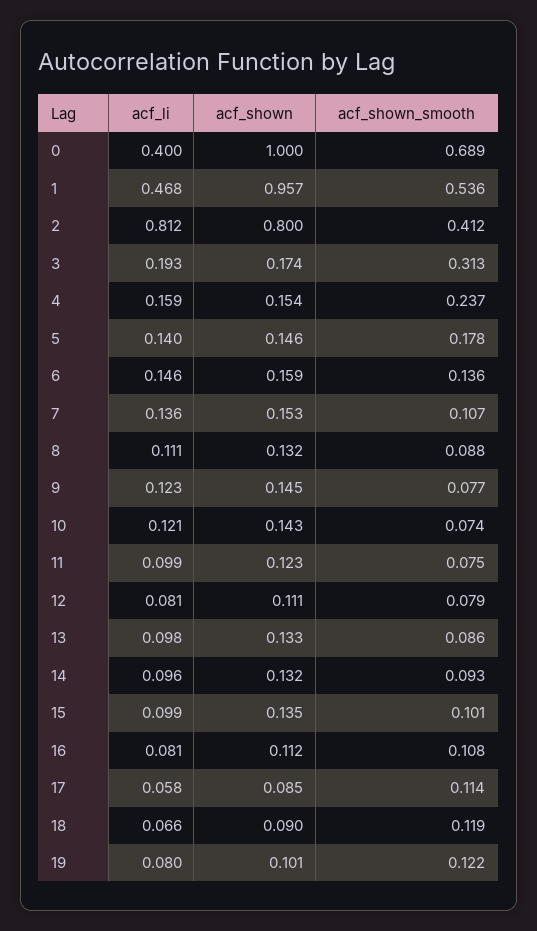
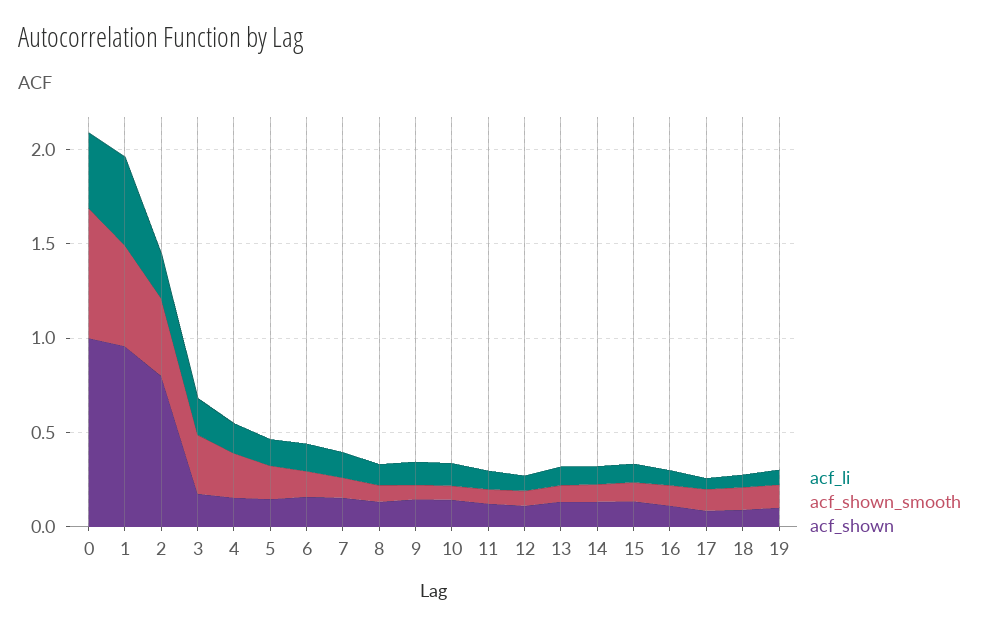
acf_li, 2: 0.812 -> 0.2

